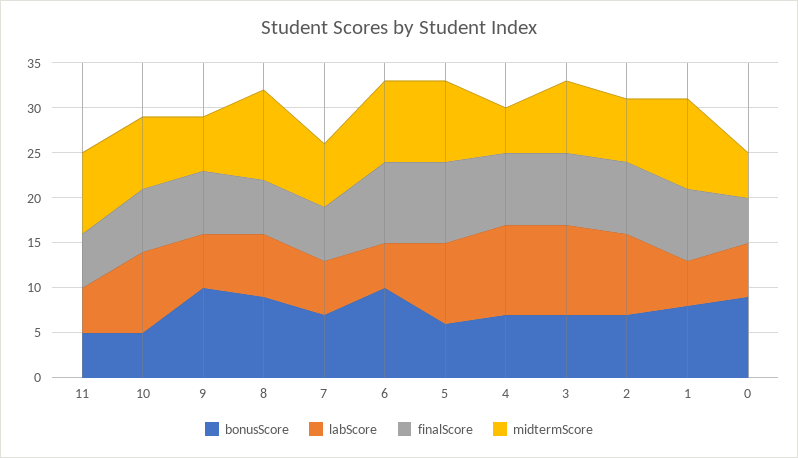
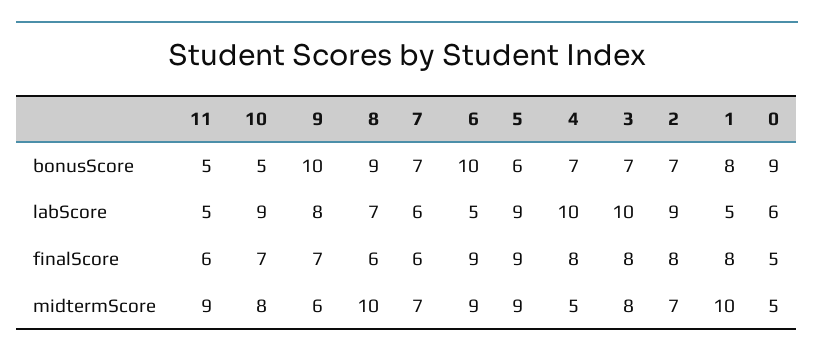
labScore, 9: 6 -> 8

